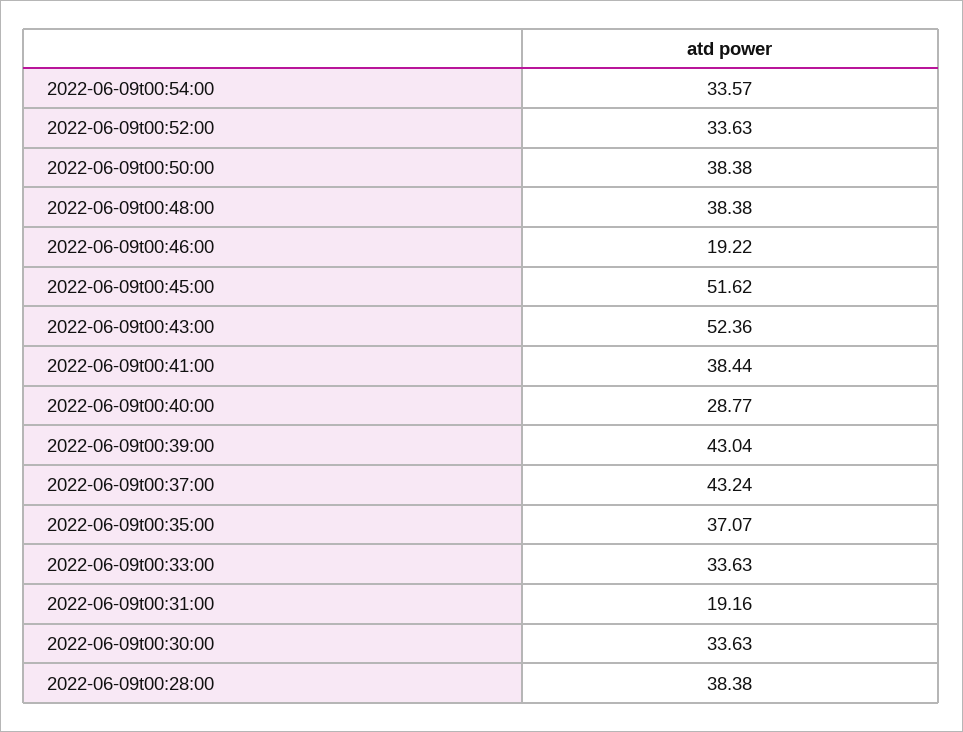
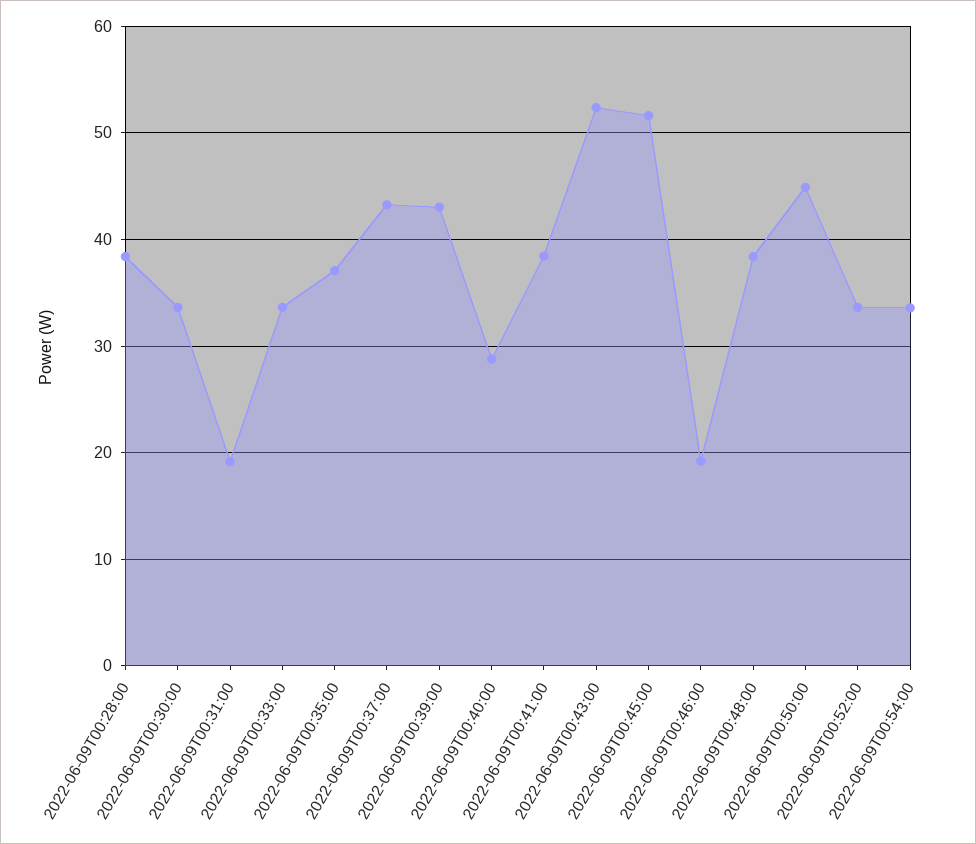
2022-06-09t00:50:00: 38.38 -> 45

